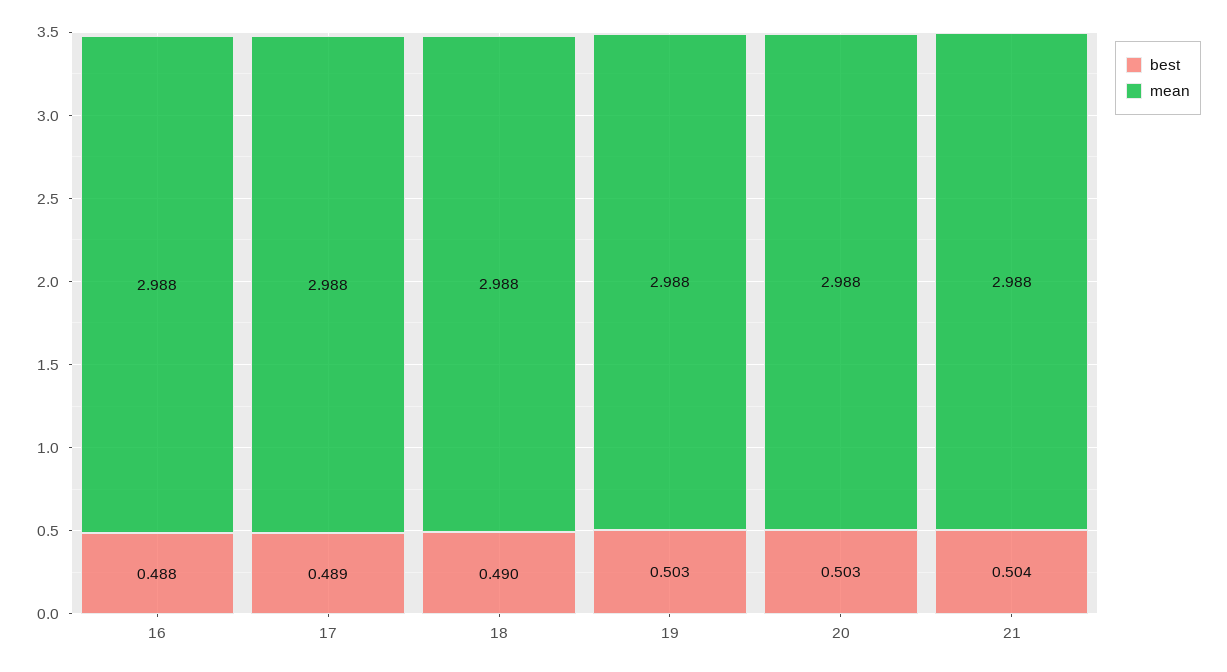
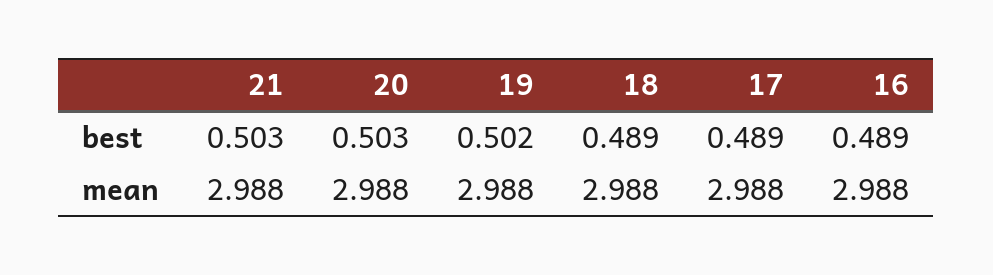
best, 16: 0.488 -> 0.489
best, 18: 0.49 -> 0.489
best, 19: 0.503 -> 0.502
best, 21: 0.504 -> 0.503

